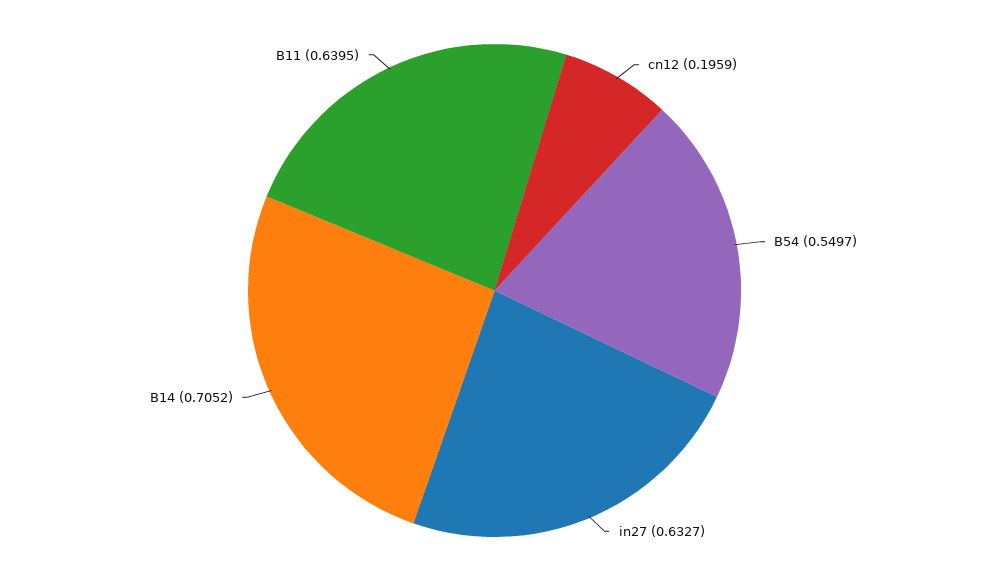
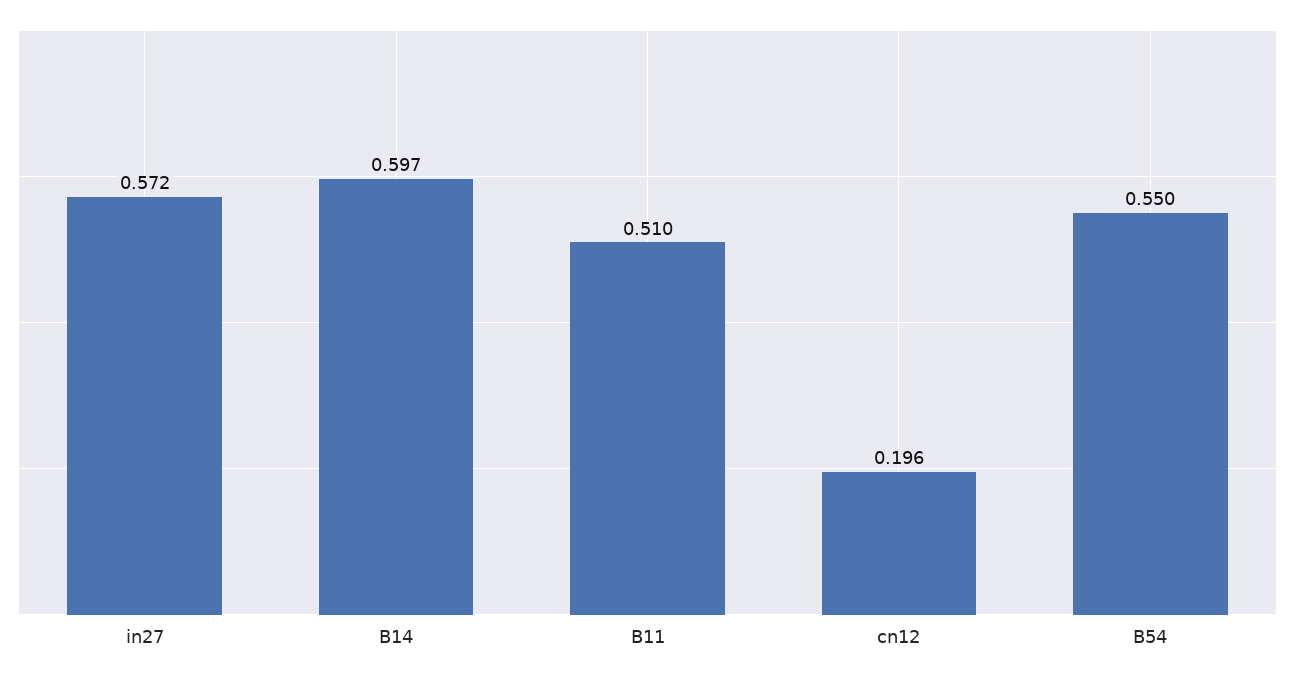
in27: 0.6327 -> 0.572
B14: 0.7052 -> 0.597
B11: 0.6395 -> 0.51

